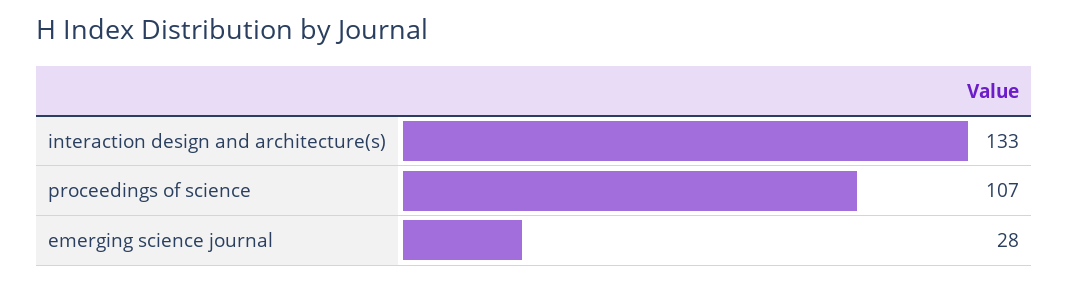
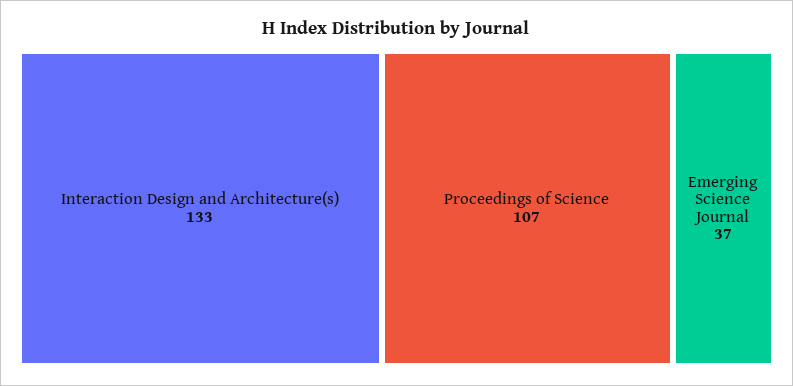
emerging science journal: 28 -> 37

